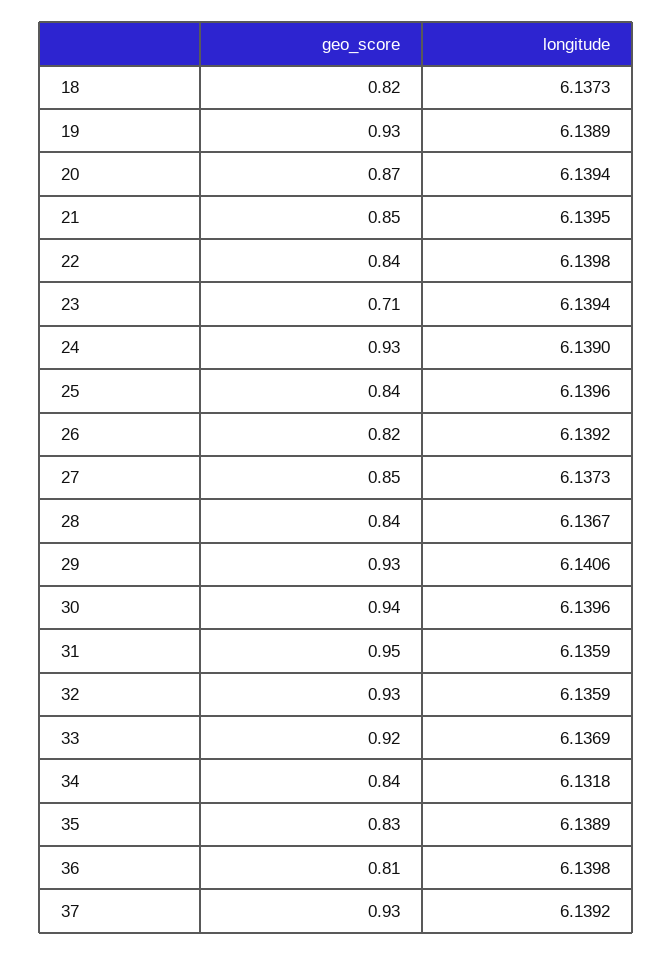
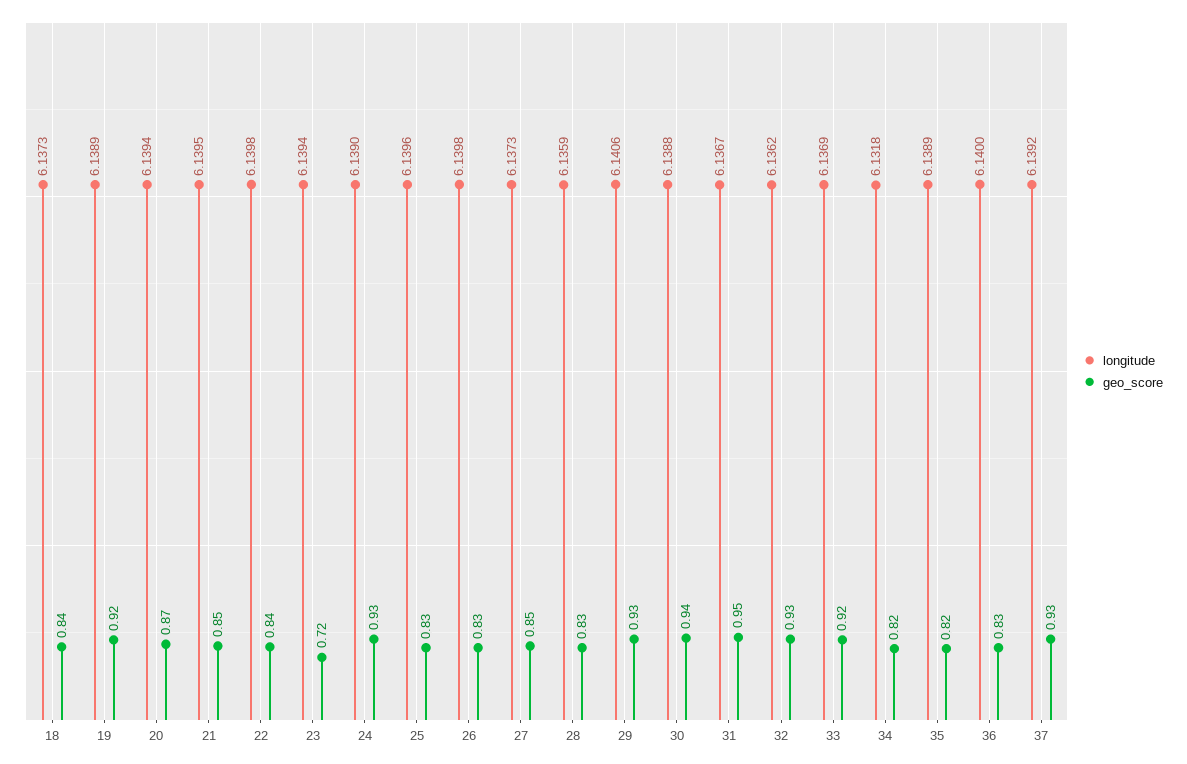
geo_score, 18: 0.82 -> 0.84
geo_score, 19: 0.93 -> 0.92
geo_score, 23: 0.71 -> 0.72
geo_score, 25: 0.84 -> 0.83
geo_score, 26: 0.82 -> 0.83
longitude, 26: 6.1392 -> 6.1398
geo_score, 28: 0.84 -> 0.83
longitude, 28: 6.1367 -> 6.1359
longitude, 30: 6.1396 -> 6.1388
longitude, 31: 6.1359 -> 6.1367
longitude, 32: 6.1359 -> 6.1362
geo_score, 34: 0.84 -> 0.82
geo_score, 35: 0.83 -> 0.82
geo_score, 36: 0.81 -> 0.83
longitude, 36: 6.1398 -> 6.14

